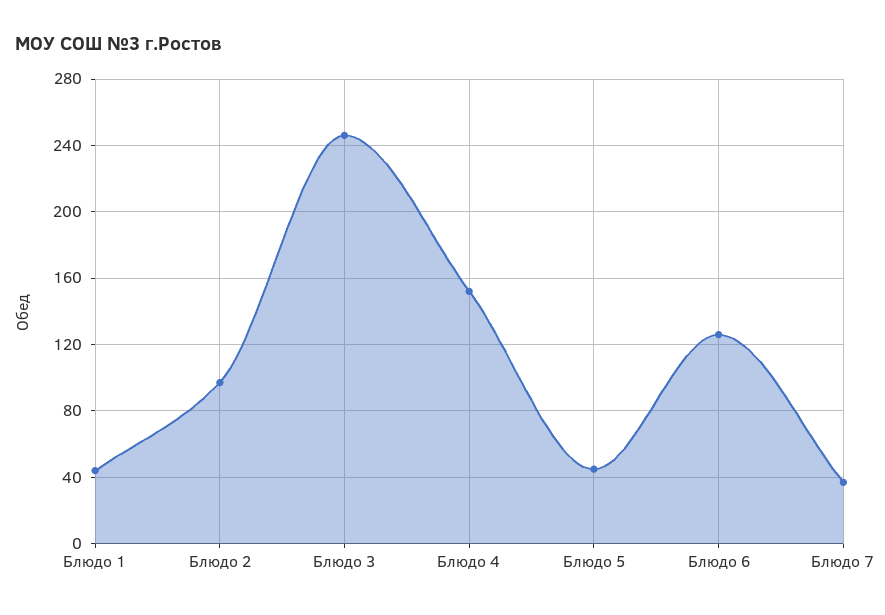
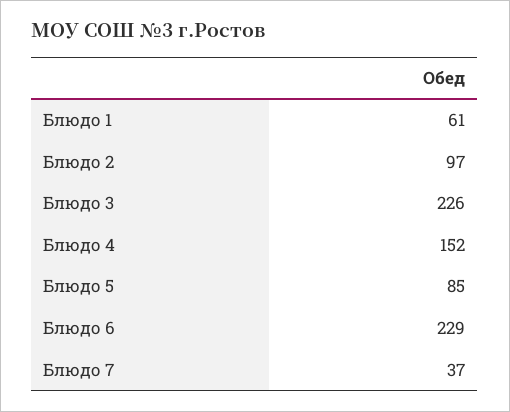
Блюдо 1: 45 -> 61
Блюдо 3: 245 -> 226
Блюдо 5: 45 -> 85
Блюдо 6: 125 -> 229

